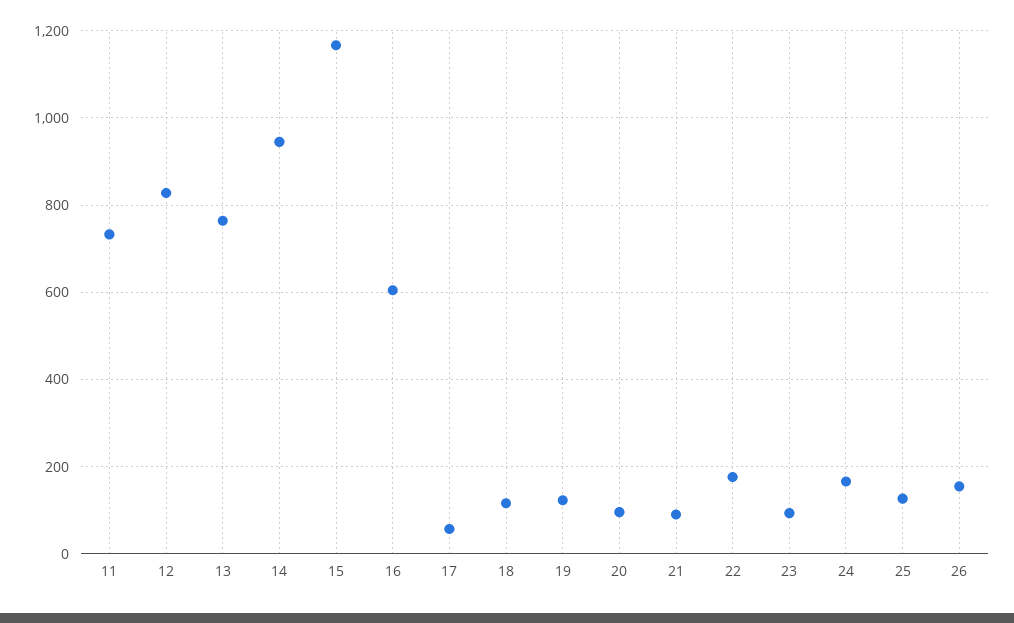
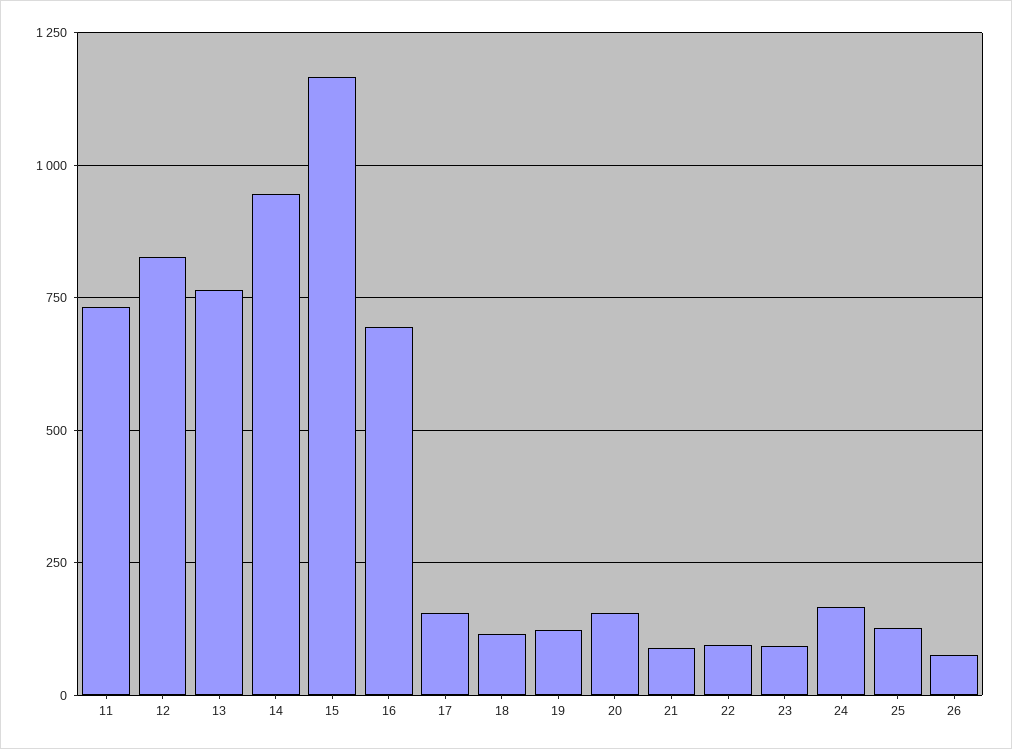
16: 600 -> 700
17: 60 -> 150
20: 100 -> 150
22: 180 -> 100
26: 160 -> 75

